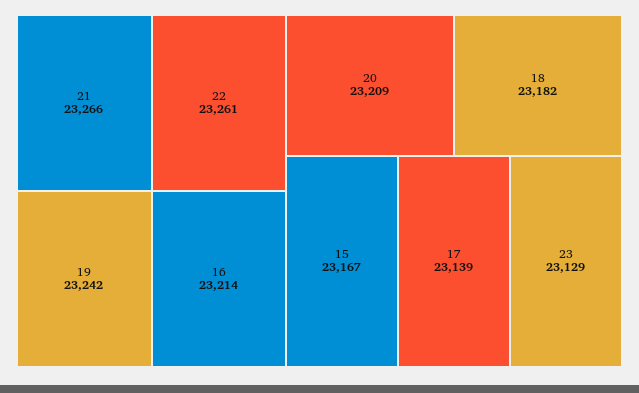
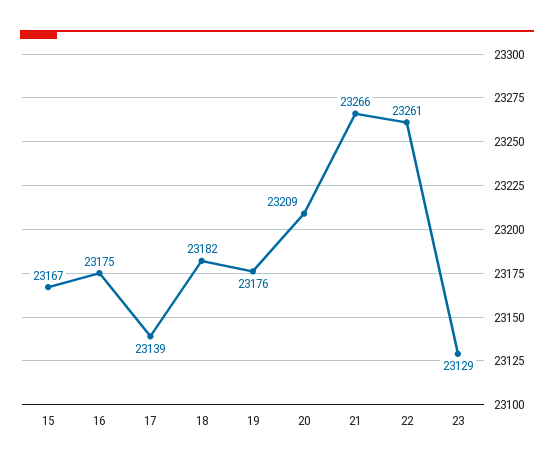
19: 23242 -> 23176
16: 23214 -> 23175

